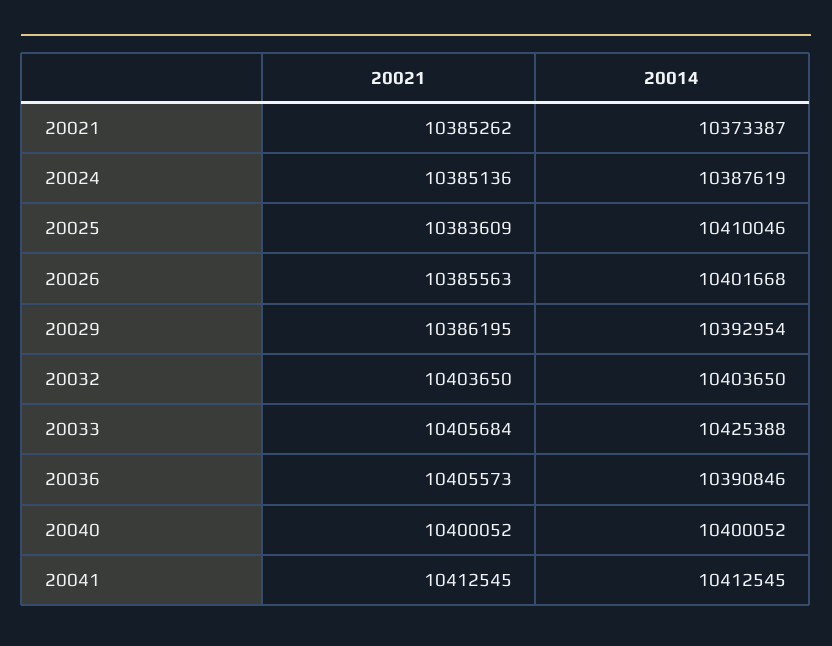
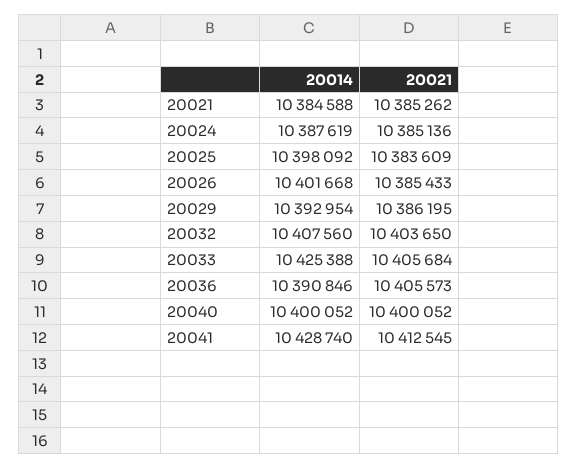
20014, 20021: 10373387 -> 10384588
20014, 20025: 10410046 -> 10398092
20021, 20026: 10385563 -> 10385433
20014, 20032: 10403650 -> 10407560
20014, 20041: 10412545 -> 10428740

